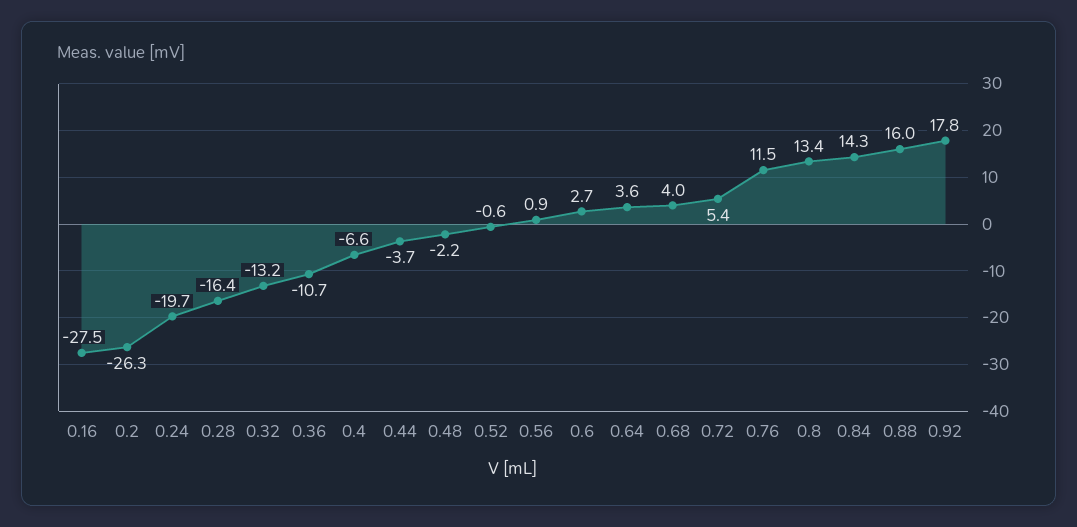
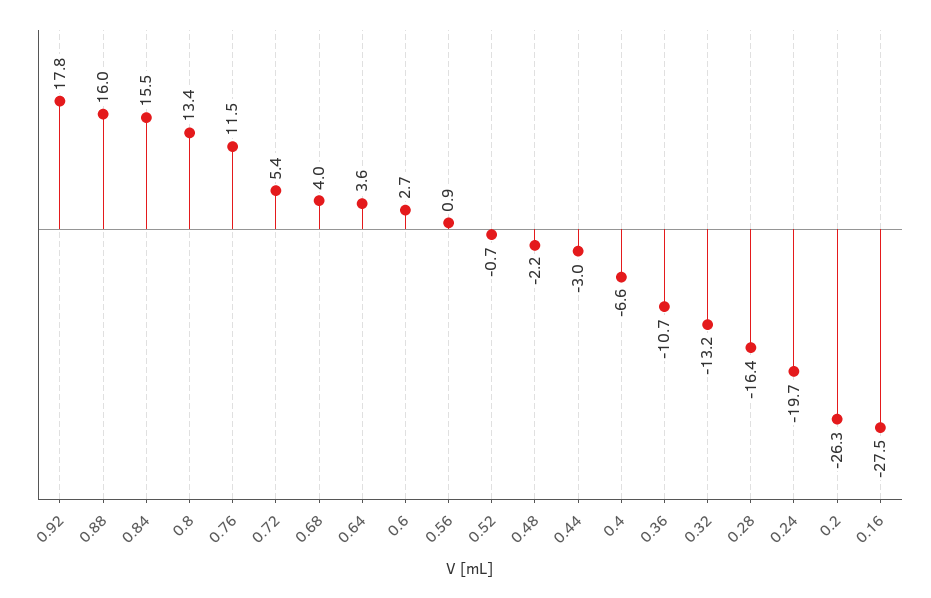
0.44: -3.7 -> -3
0.52: -0.6 -> -0.7
0.84: 14.3 -> 15.5

